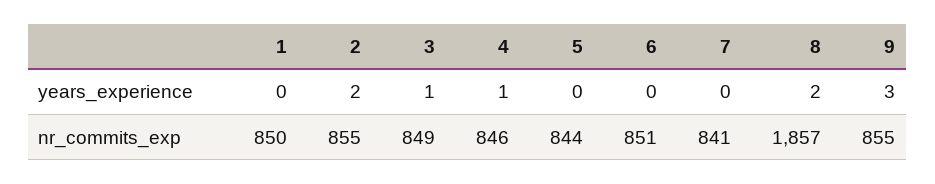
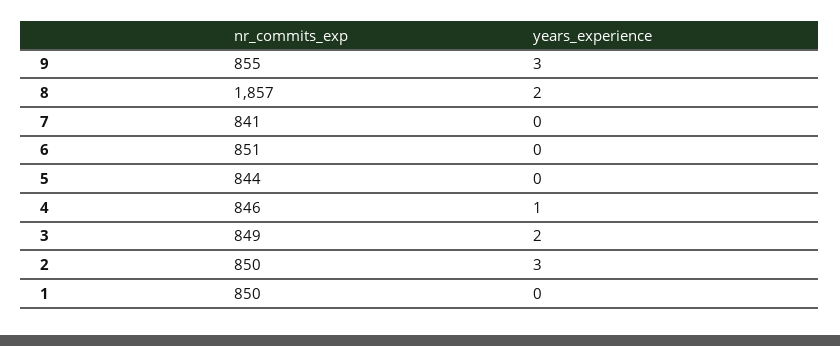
2, years_experience: 2 -> 3
3, years_experience: 1 -> 2
2, nr_commits_exp: 855 -> 850

